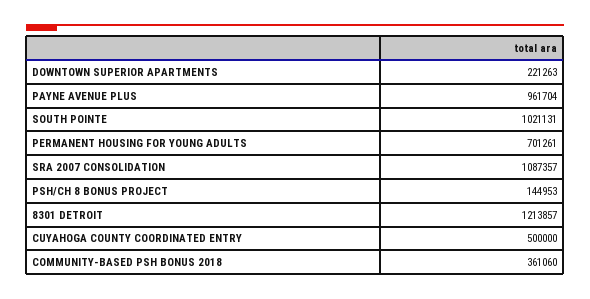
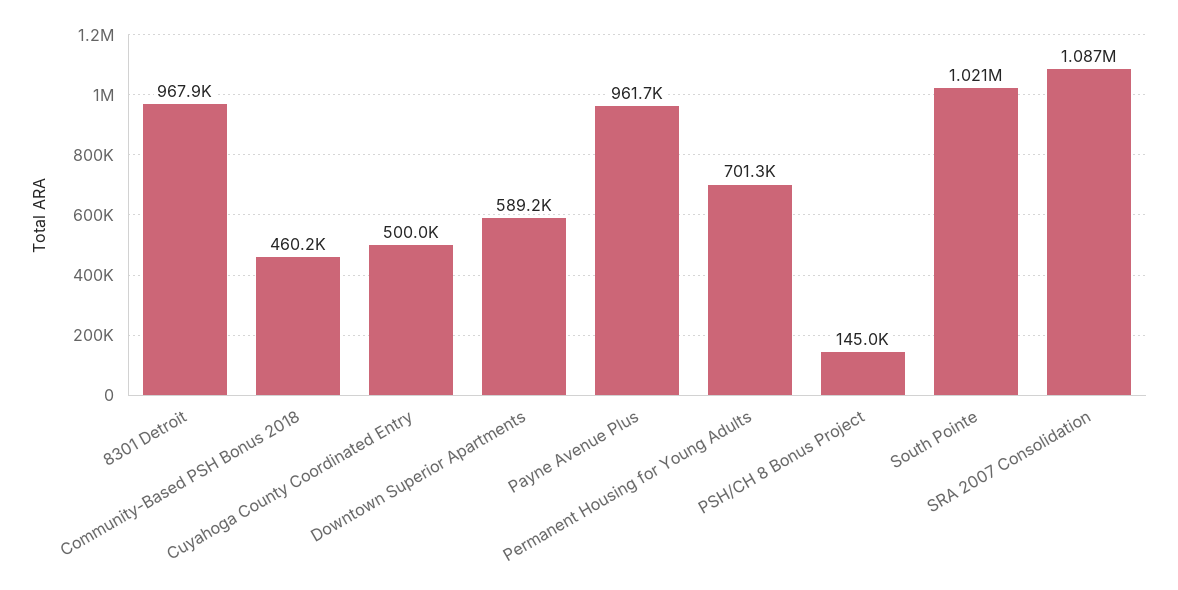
DOWNTOWN SUPERIOR APARTMENTS: 221263 -> 589200
8301 DETROIT: 1213857 -> 967900
COMMUNITY-BASED PSH BONUS 2018: 361060 -> 460200

